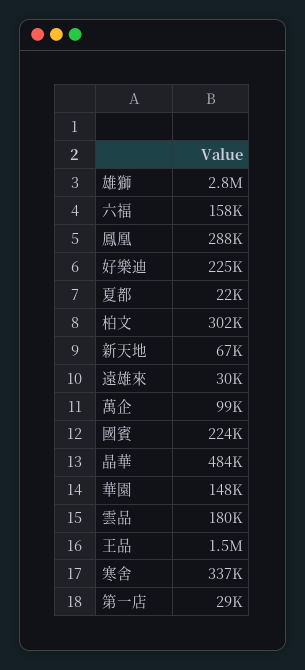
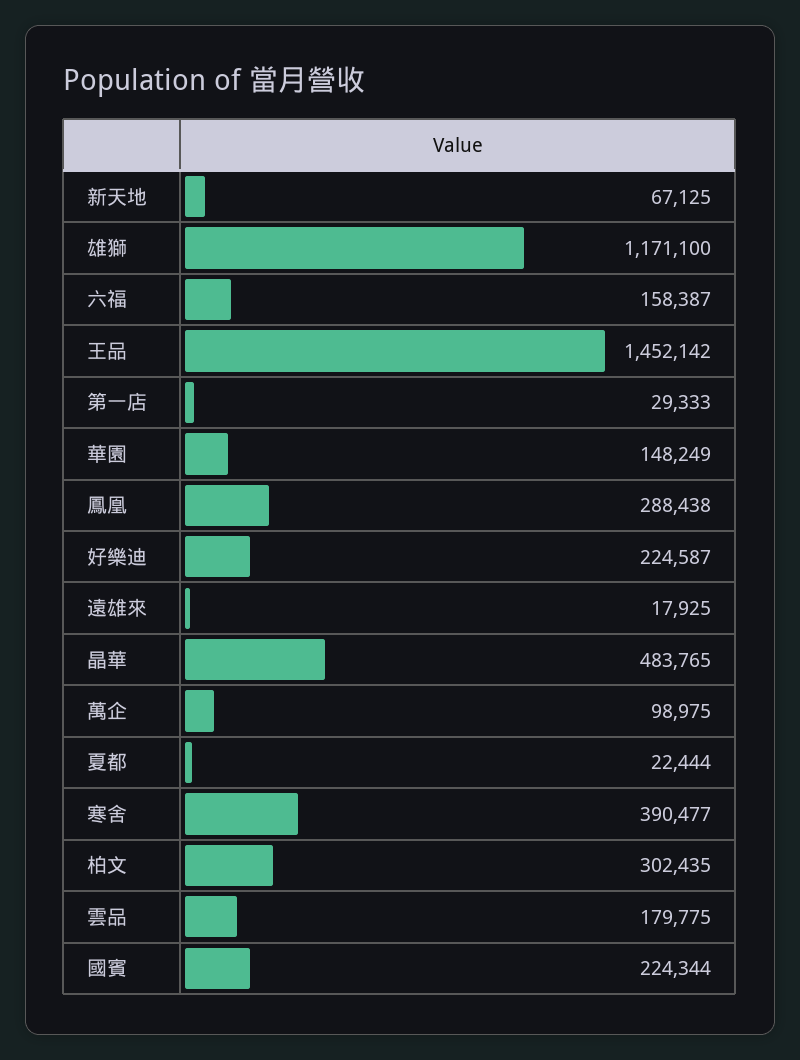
雄獅: 2800000 -> 1171100
遠雄來: 30000 -> 17925
寒舍: 337000 -> 390477

